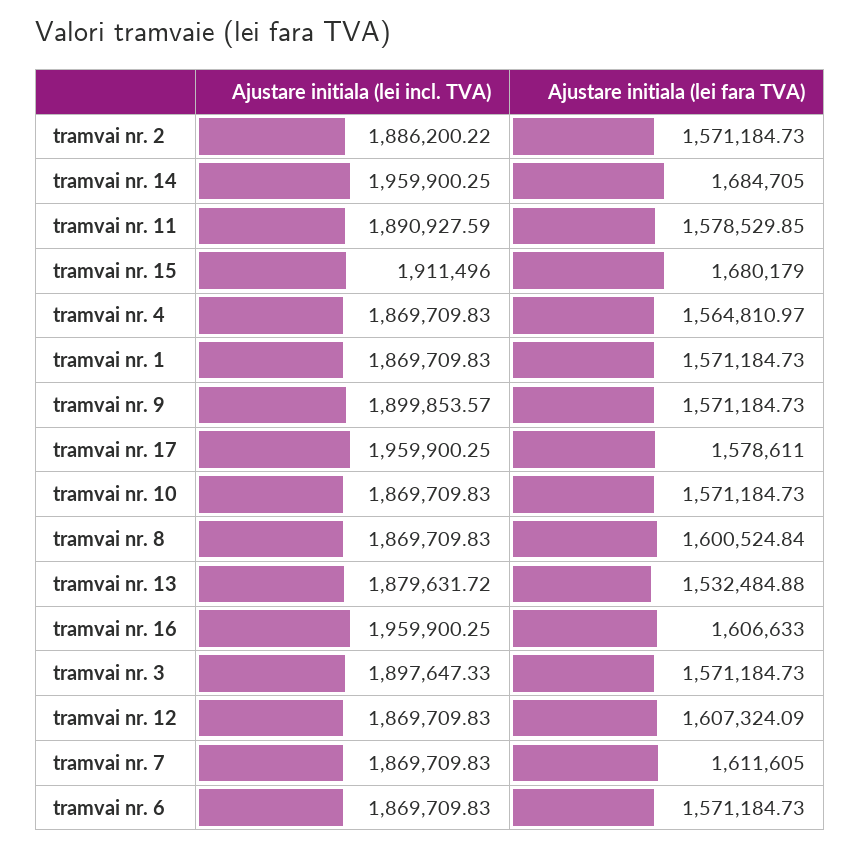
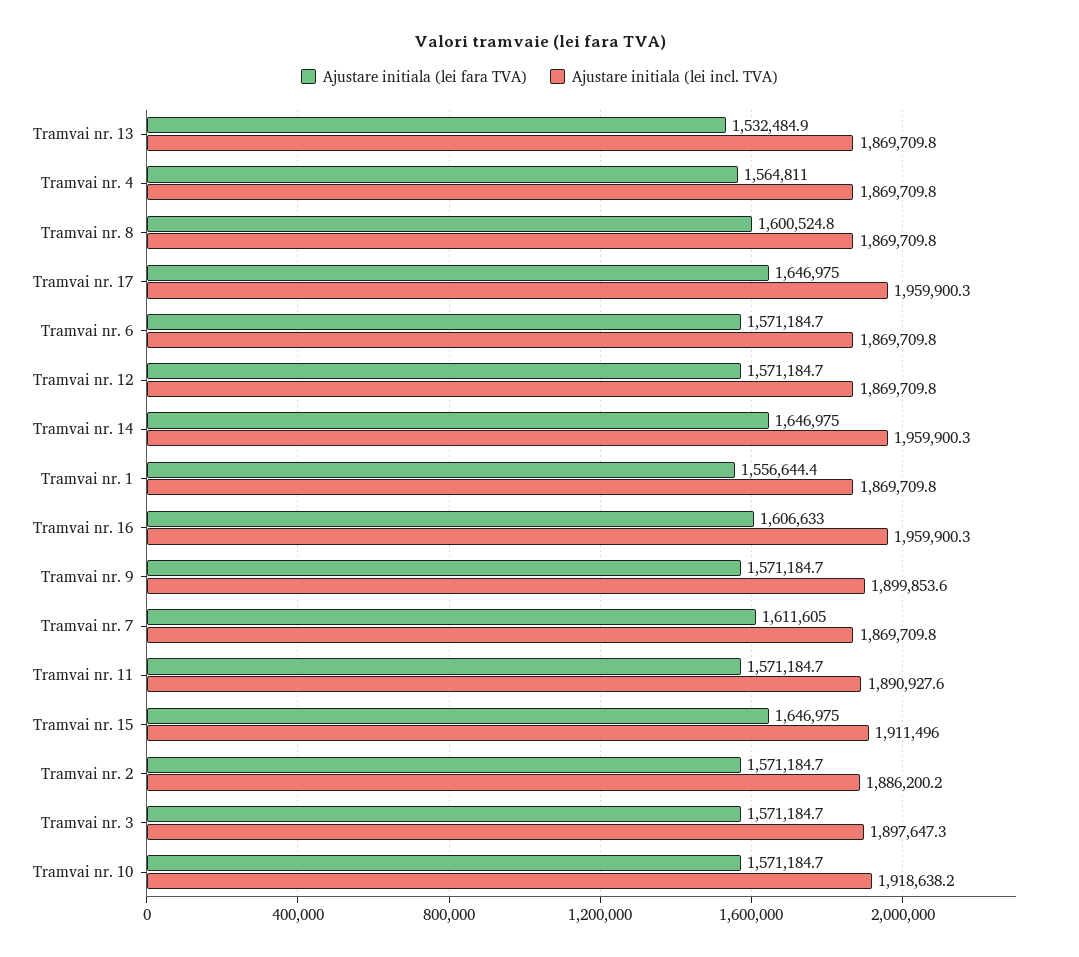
Ajustare initiala (lei fara TVA), tramvai nr. 14: 1684705 -> 1646975
Ajustare initiala (lei fara TVA), tramvai nr. 11: 1578529.85 -> 1571184.7
Ajustare initiala (lei fara TVA), tramvai nr. 15: 1680179 -> 1646975
Ajustare initiala (lei fara TVA), tramvai nr. 1: 1571184.73 -> 1556644.4
Ajustare initiala (lei fara TVA), tramvai nr. 17: 1578611 -> 1646975
Ajustare initiala (lei incl. TVA), tramvai nr. 10: 1869709.83 -> 1918638.2
Ajustare initiala (lei incl. TVA), tramvai nr. 13: 1879631.72 -> 1869709.8
Ajustare initiala (lei fara TVA), tramvai nr. 12: 1607324.09 -> 1571184.7

